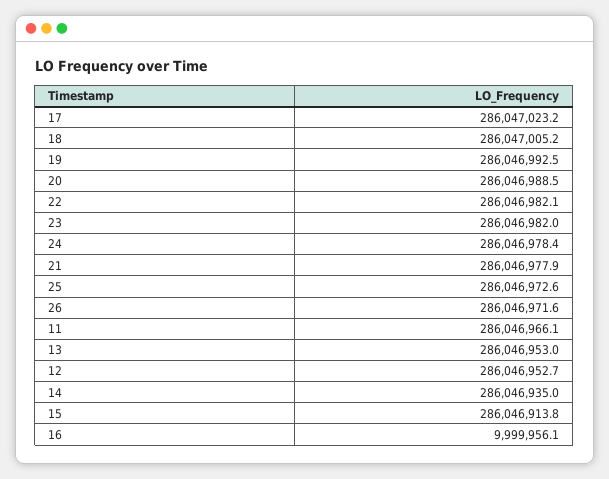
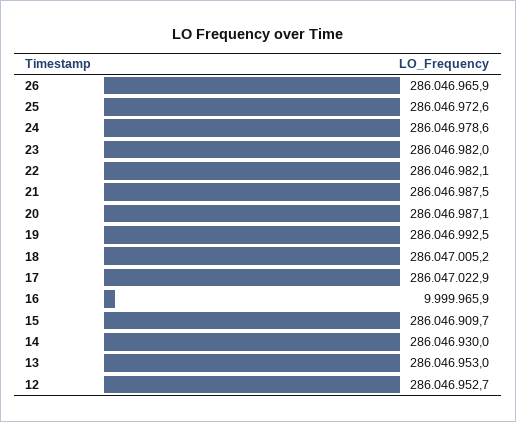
17: 286047023.2 -> 286047022.9
20: 286046988.5 -> 286046987.1
24: 286046978.4 -> 286046978.6
21: 286046977.9 -> 286046987.5
26: 286046971.6 -> 286046965.9
11: 286046966.1 -> none
14: 286046935 -> 286046930
15: 286046913.8 -> 286046909.7
16: 9999956.1 -> 9999965.9

